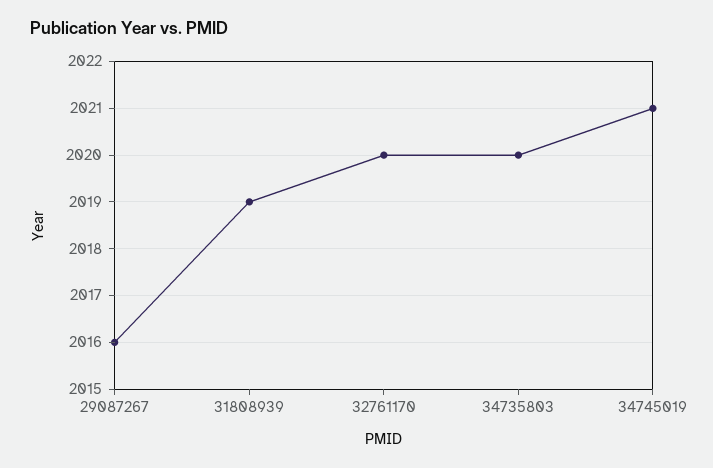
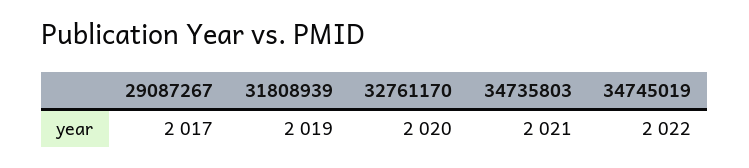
29087267: 2016 -> 2017
34735803: 2020 -> 2021
34745019: 2021 -> 2022

